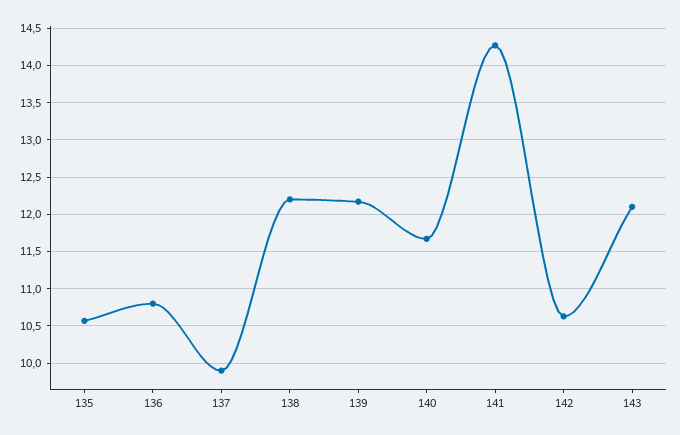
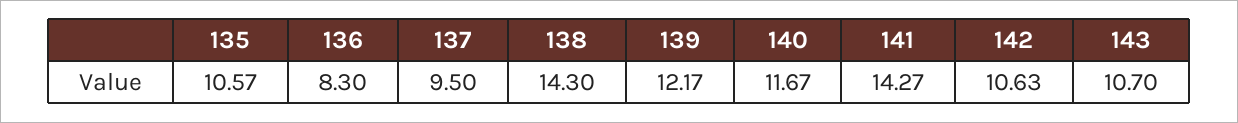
136: 10.8 -> 8.3
137: 9.9 -> 9.5
138: 12.2 -> 14.3
143: 12.1 -> 10.7

